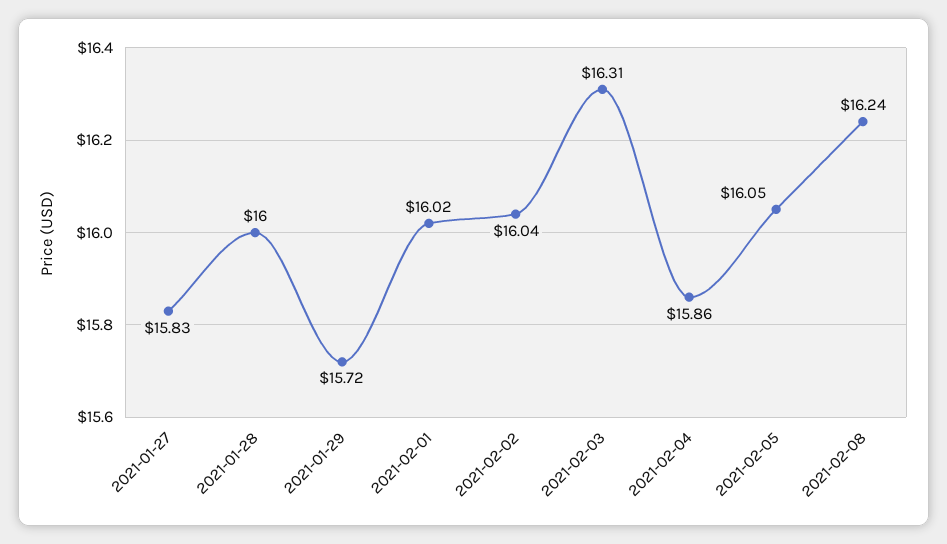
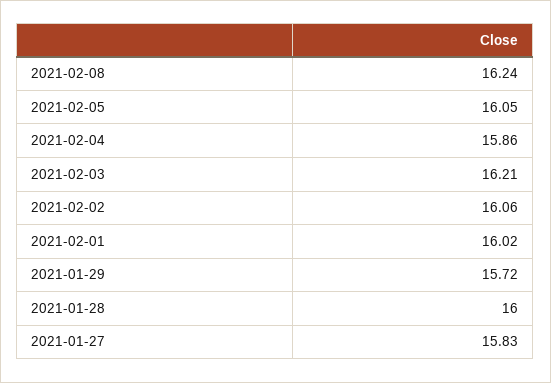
2021-02-02: 16.04 -> 16.06
2021-02-03: 16.31 -> 16.21

